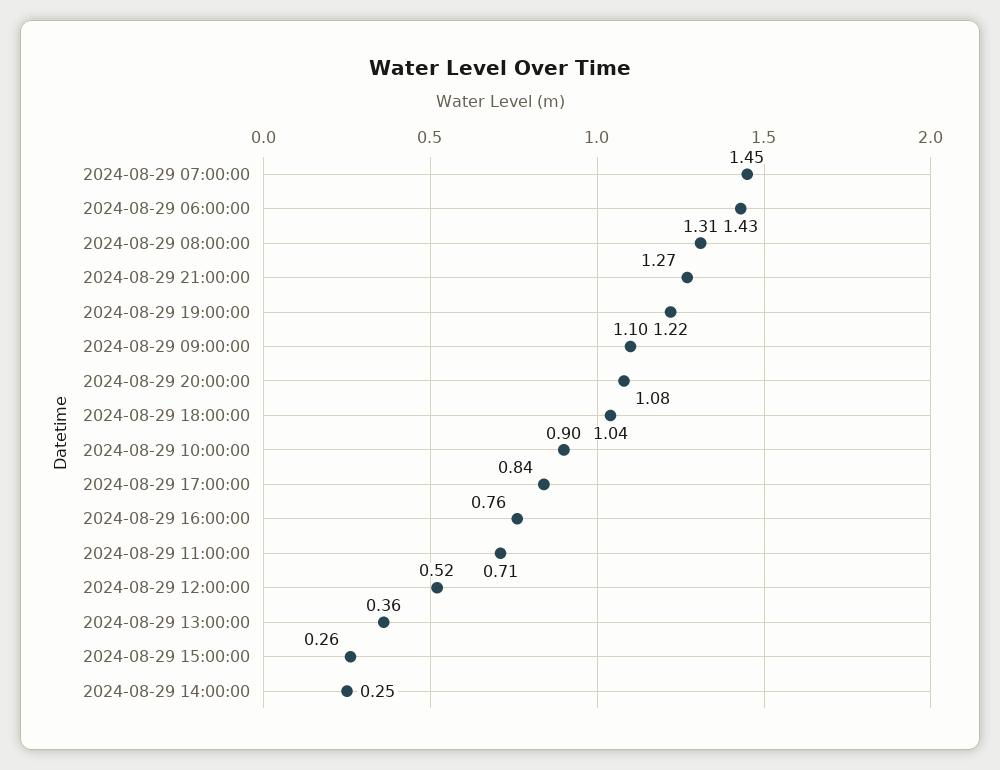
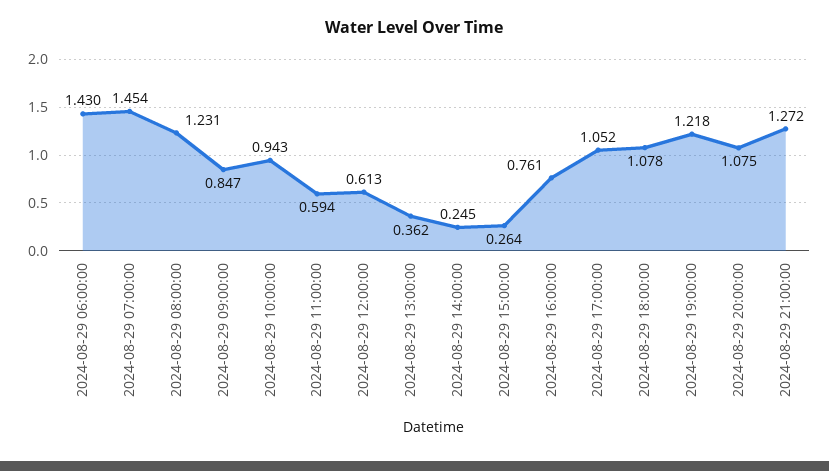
2024-08-29 08:00:00: 1.31 -> 1.231
2024-08-29 09:00:00: 1.1 -> 0.847
2024-08-29 18:00:00: 1.04 -> 1.078
2024-08-29 10:00:00: 0.9 -> 0.943
2024-08-29 17:00:00: 0.84 -> 1.052
2024-08-29 11:00:00: 0.71 -> 0.594
2024-08-29 12:00:00: 0.52 -> 0.613

